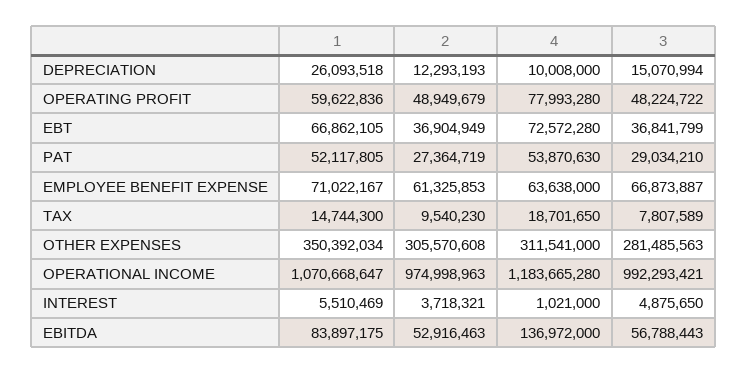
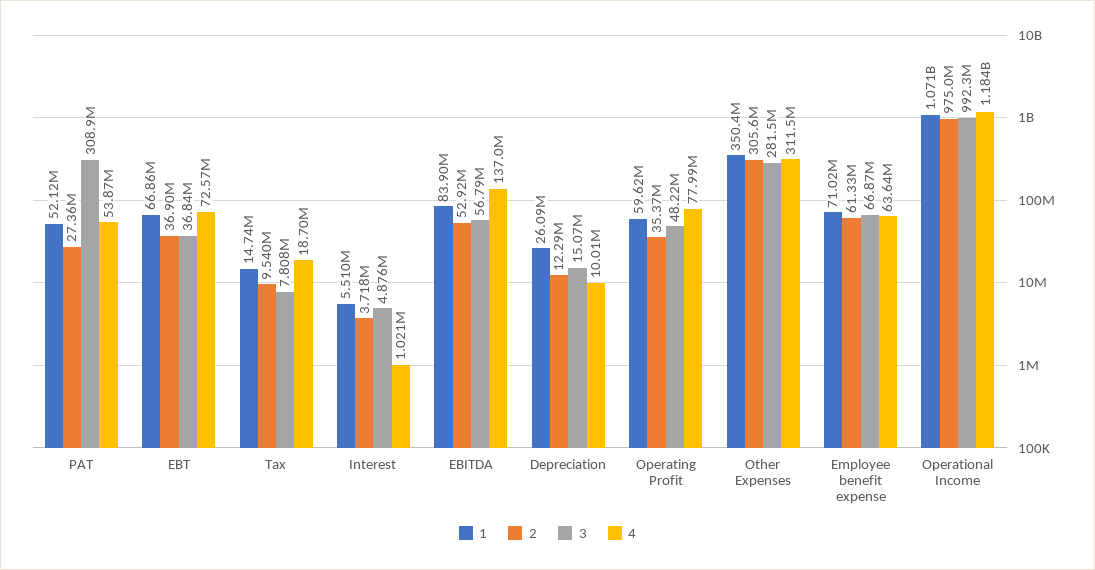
2, OPERATING PROFIT: 48949679 -> 35370000
3, PAT: 29034210 -> 308900000

